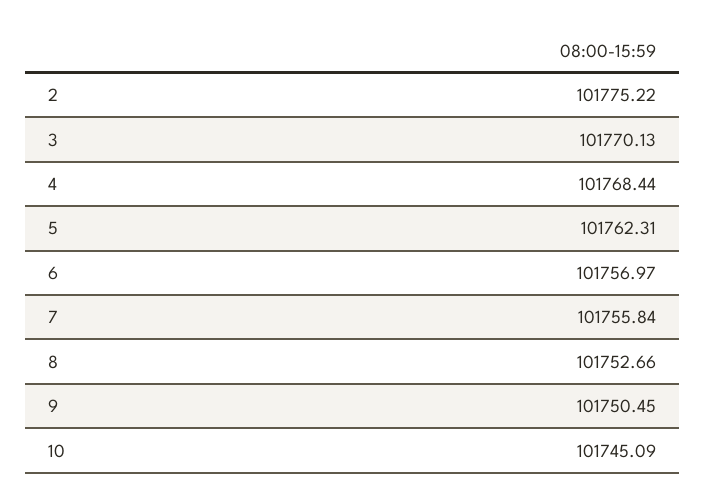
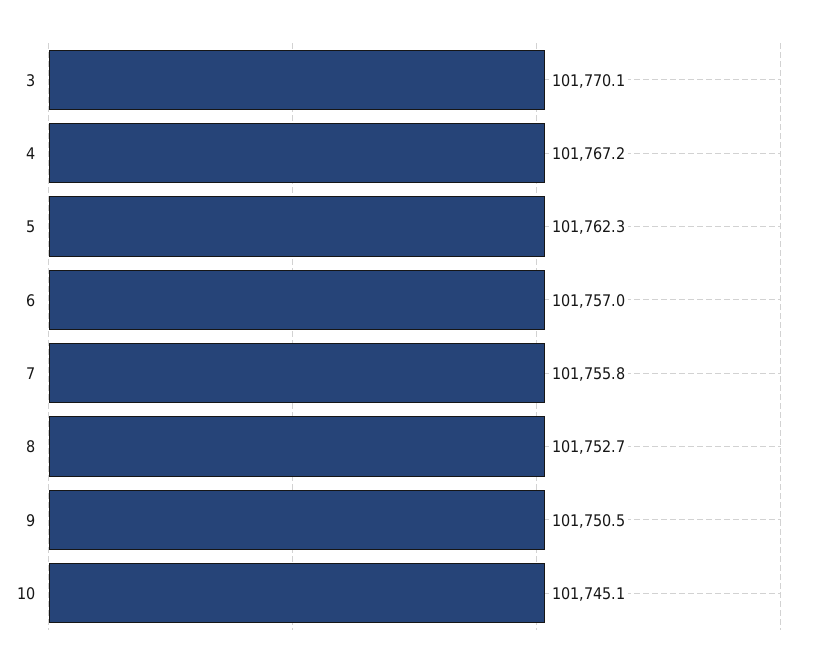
2: 101775.22 -> none
4: 101768.44 -> 101767.2

